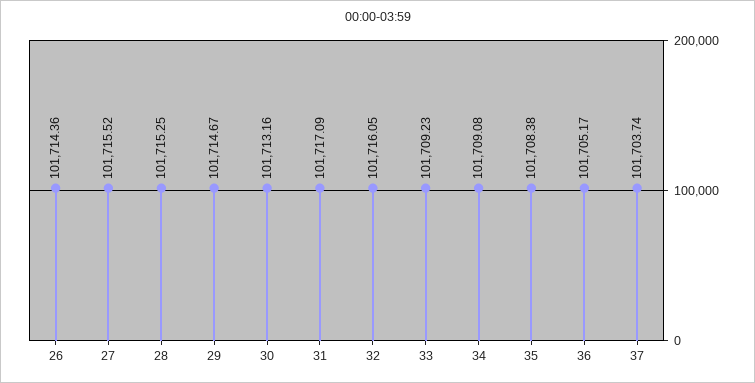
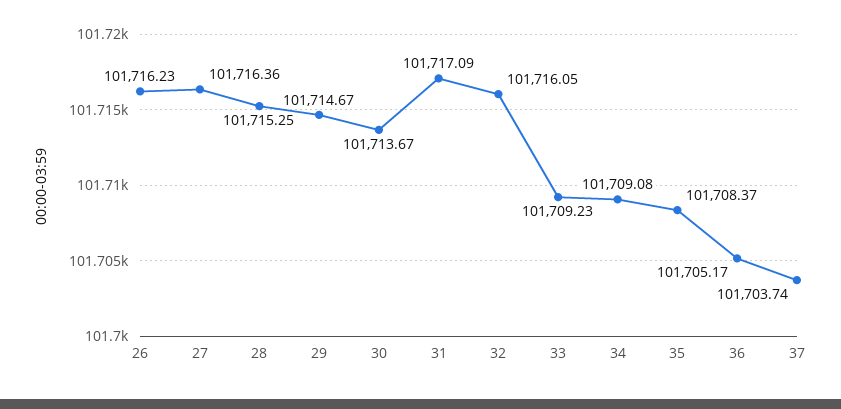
26: 101714.36 -> 101716.23
27: 101715.52 -> 101716.36
30: 101713.16 -> 101713.67
35: 101708.38 -> 101708.37

